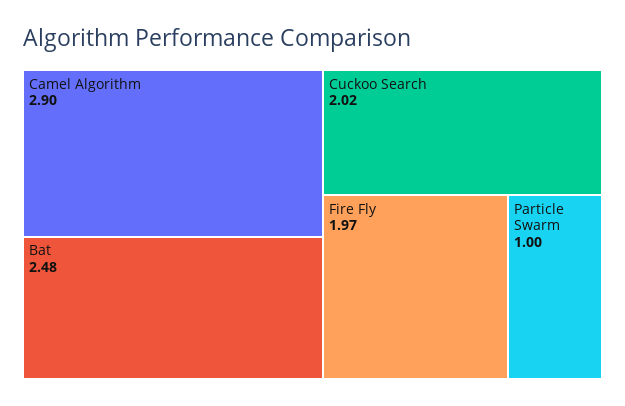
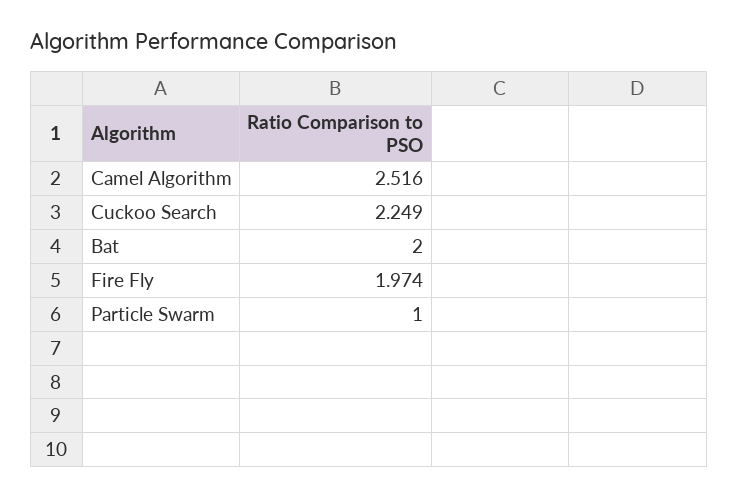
Camel Algorithm: 2.9 -> 2.516
Bat: 2.48 -> 2
Cuckoo Search: 2.02 -> 2.249

